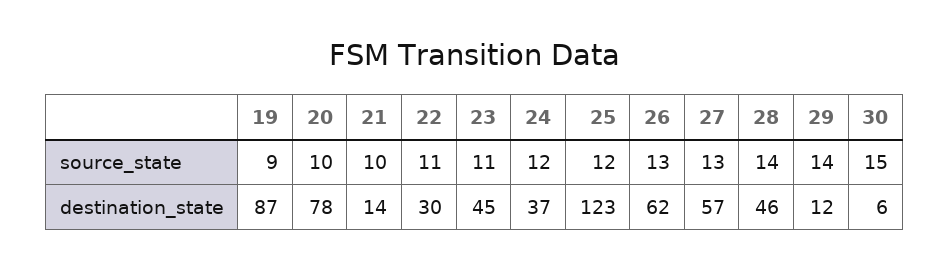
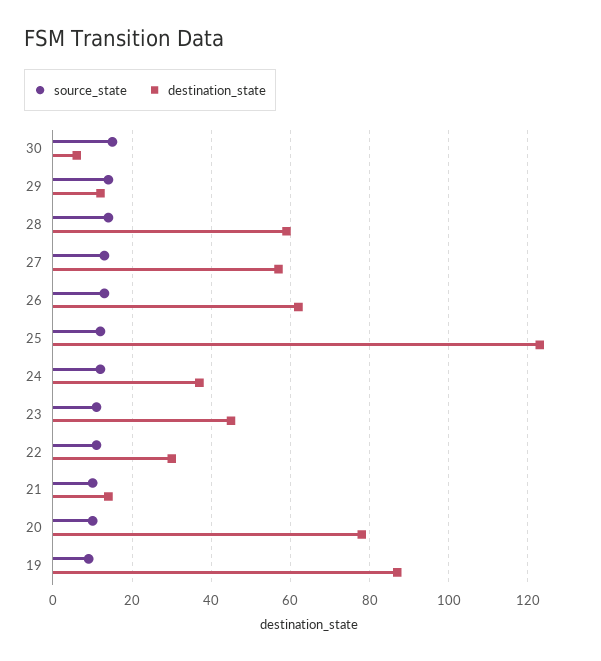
destination_state, 28: 46 -> 60

